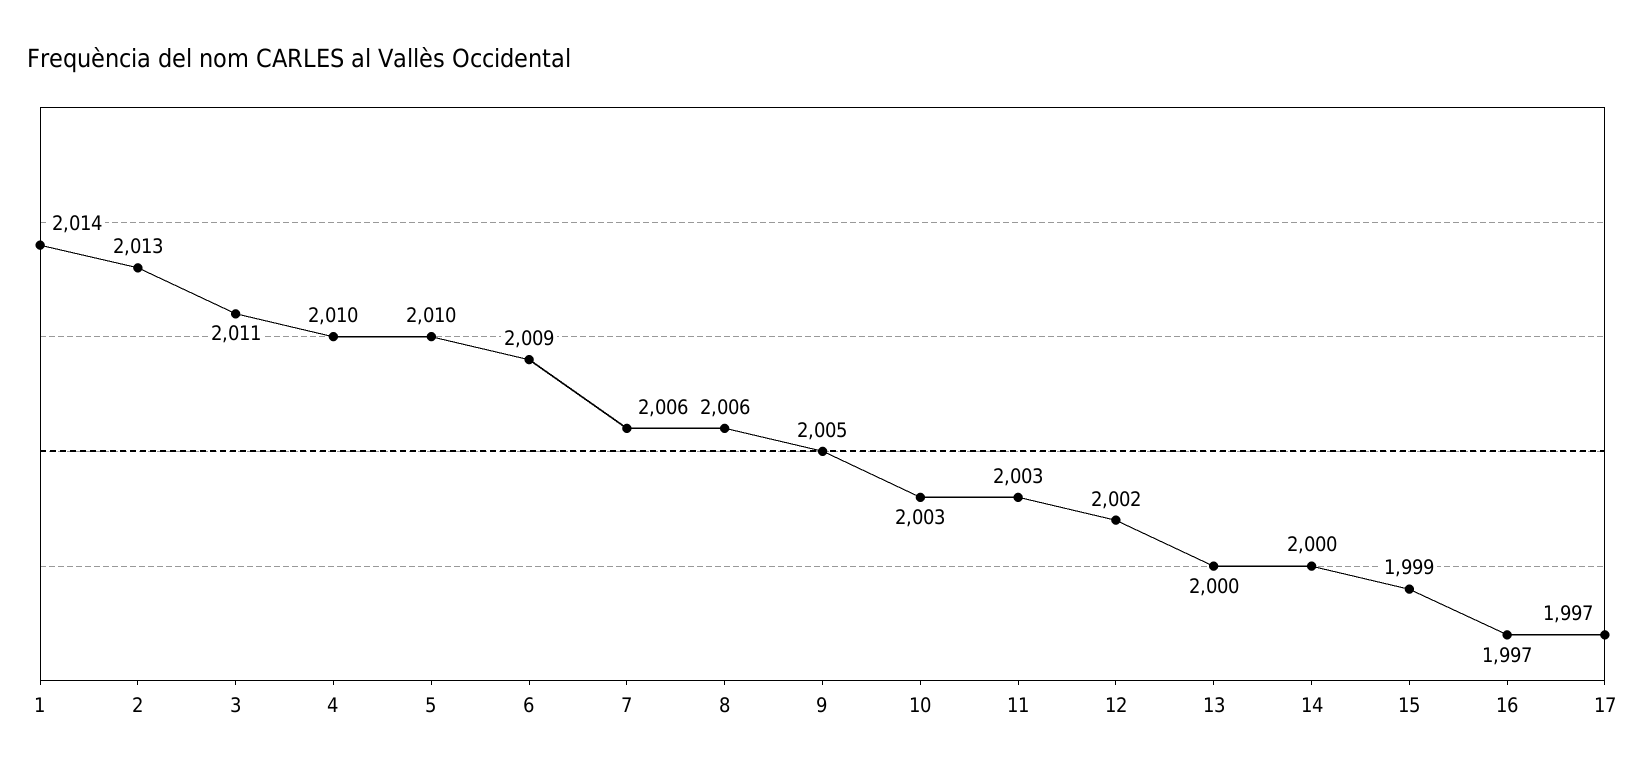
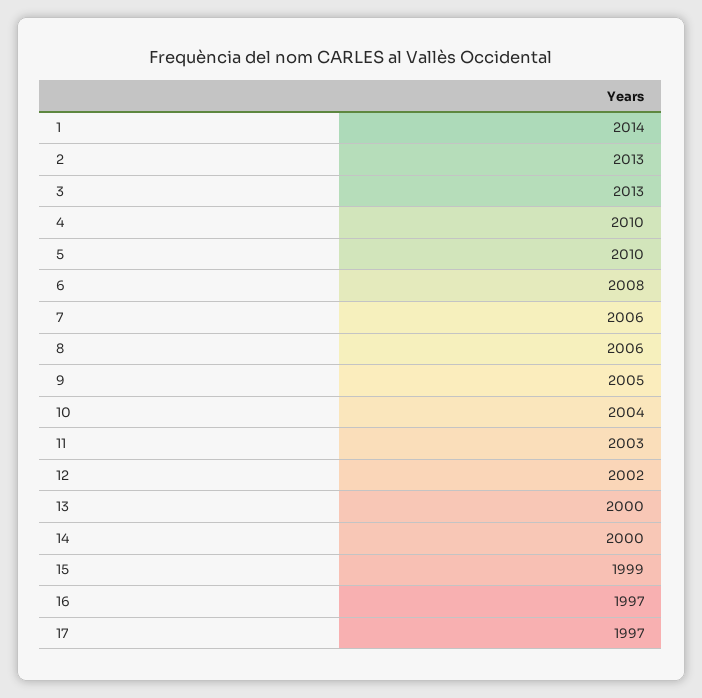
3: 2011 -> 2013
6: 2009 -> 2008
10: 2003 -> 2004

